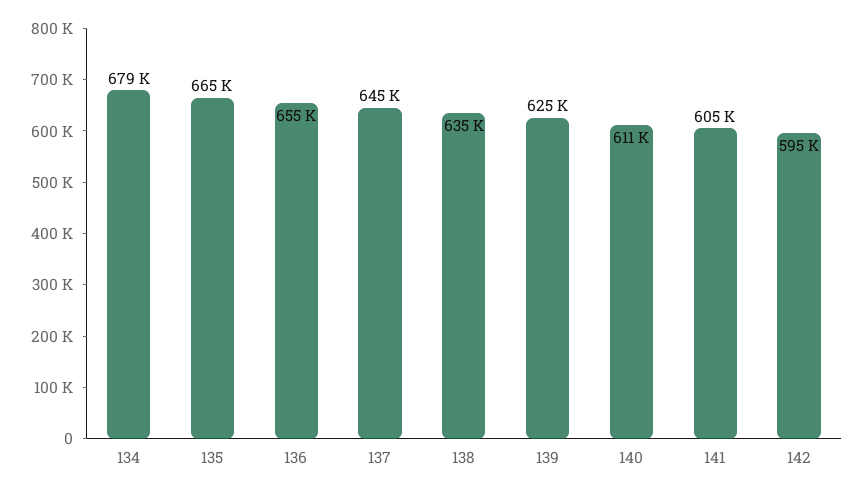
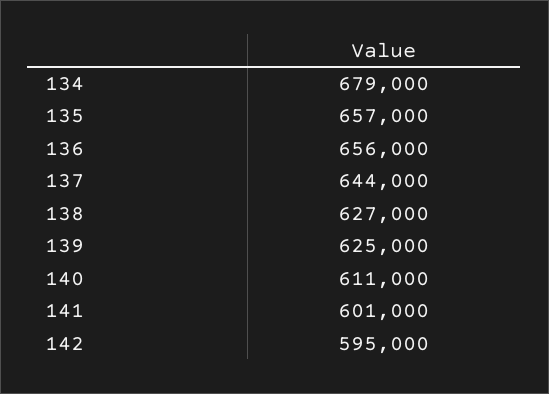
135: 665000 -> 657000
136: 655000 -> 656000
137: 645000 -> 644000
138: 635000 -> 627000
141: 605000 -> 601000

